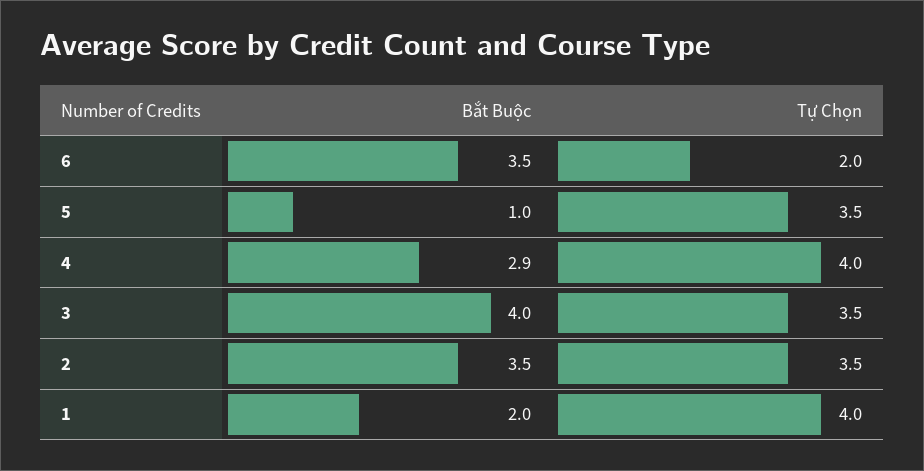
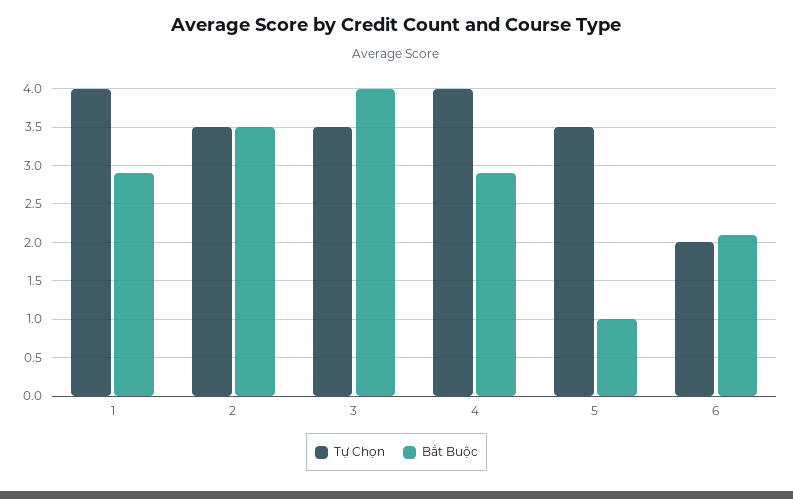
Bắt Buộc, 6: 3.5 -> 2.1
Bắt Buộc, 1: 2 -> 2.9

